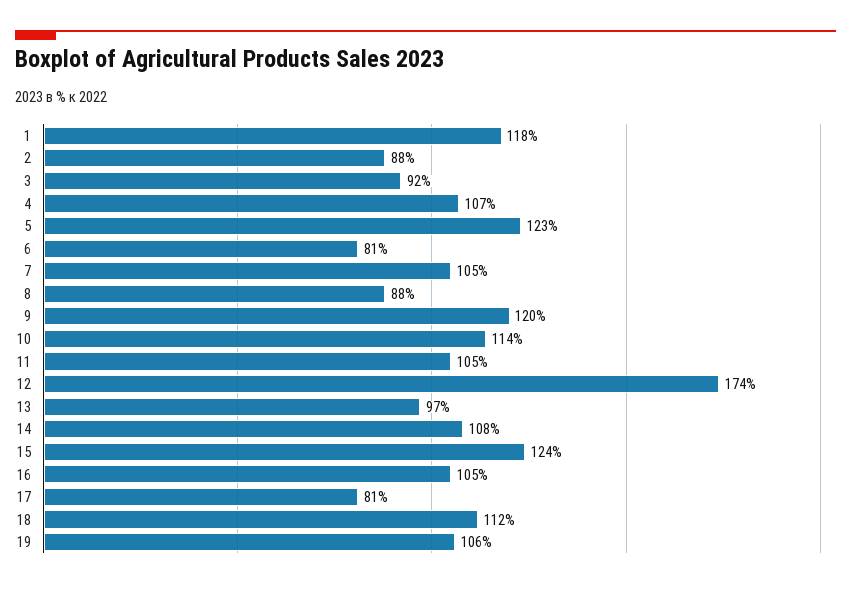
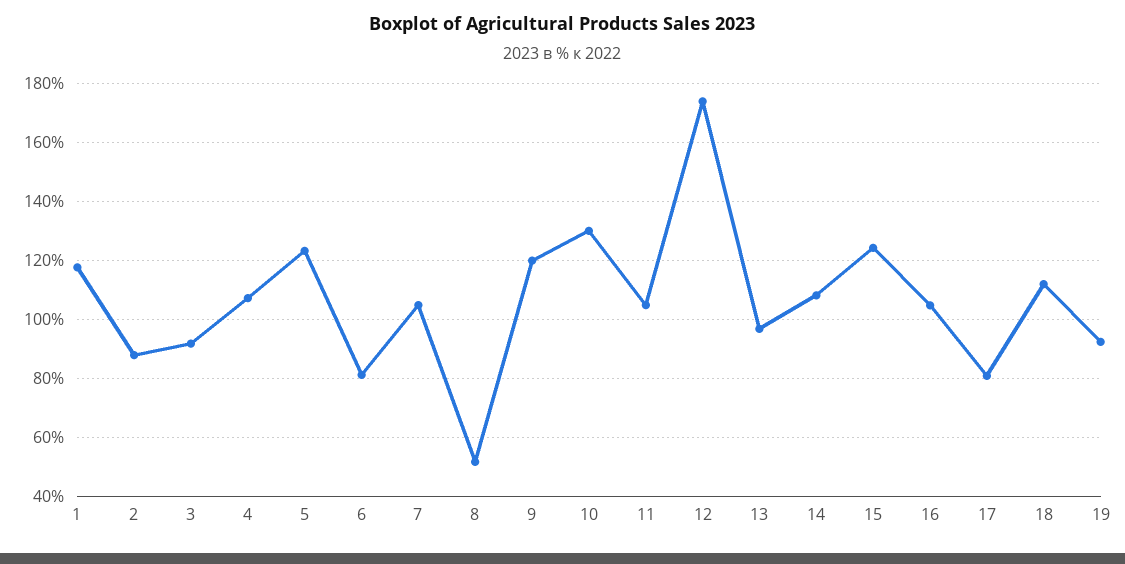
8: 88 -> 52.5
10: 114 -> 130
19: 106 -> 92.5

